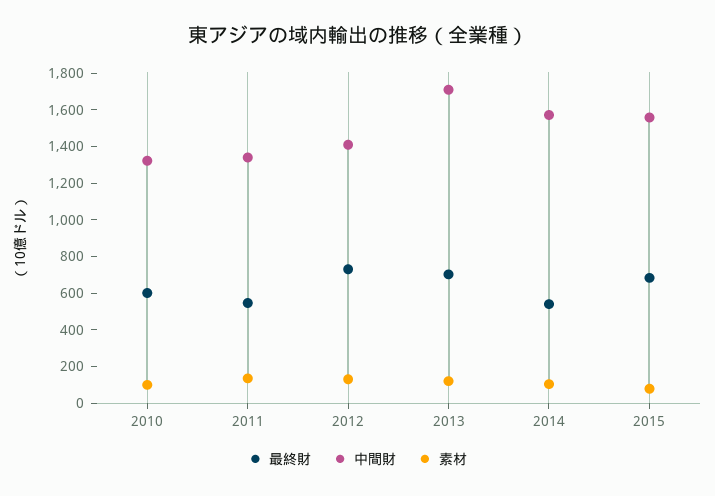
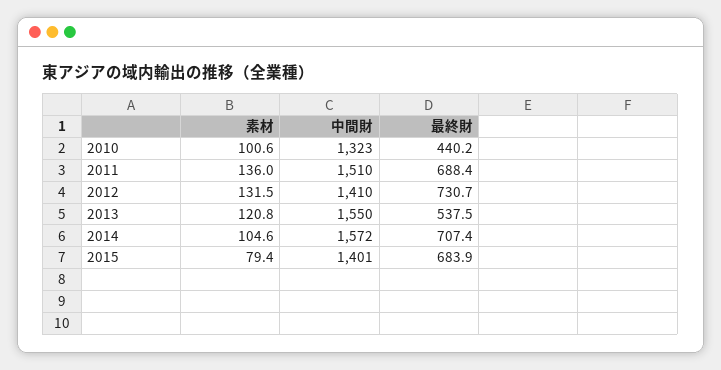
最終財, 2010: 600 -> 440.2
最終財, 2011: 550 -> 688.4
中間財, 2011: 1350 -> 1510
最終財, 2013: 700 -> 537.5
中間財, 2013: 1700 -> 1550
最終財, 2014: 550 -> 707.4
中間財, 2015: 1550 -> 1401

